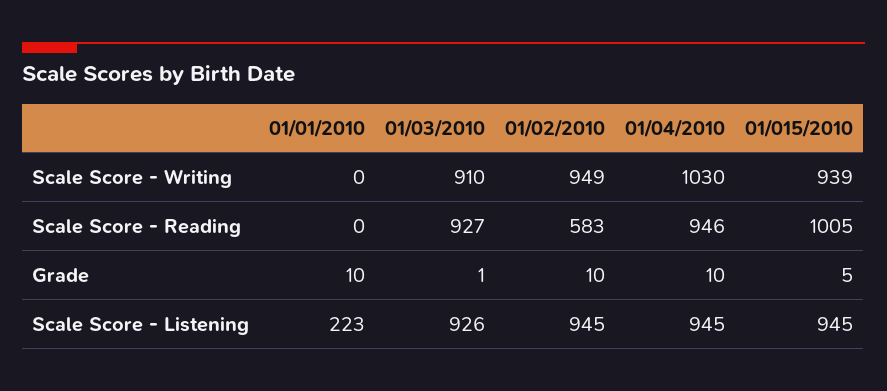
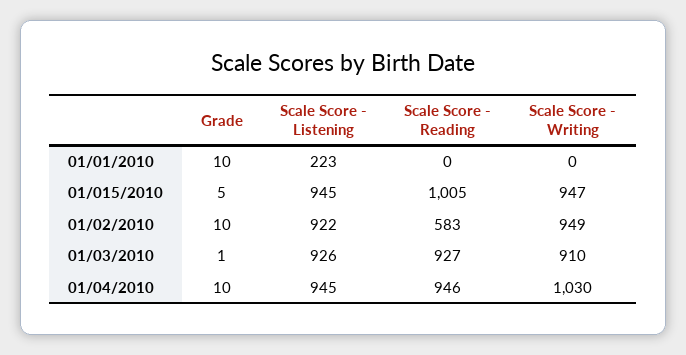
01/015/2010, Scale Score - Writing: 939 -> 947
01/02/2010, Scale Score - Listening: 945 -> 922

